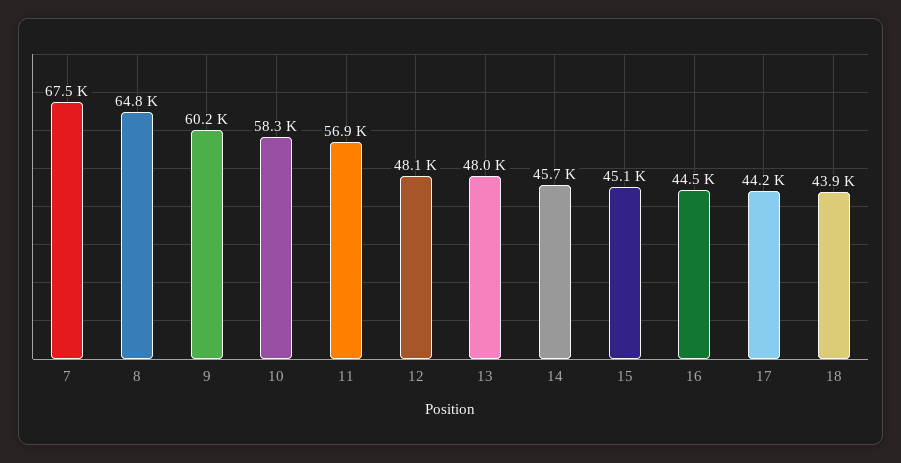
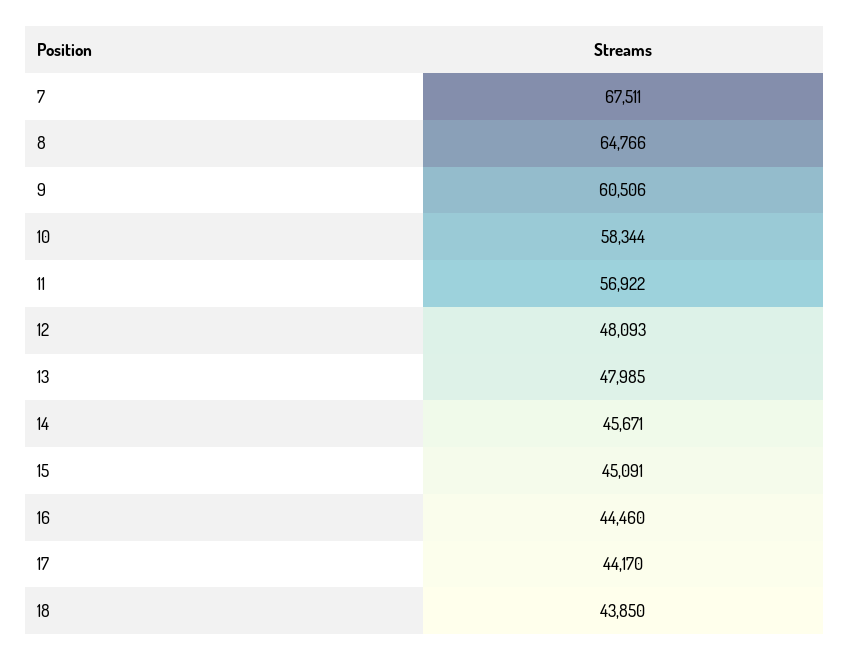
9: 60200 -> 60506

